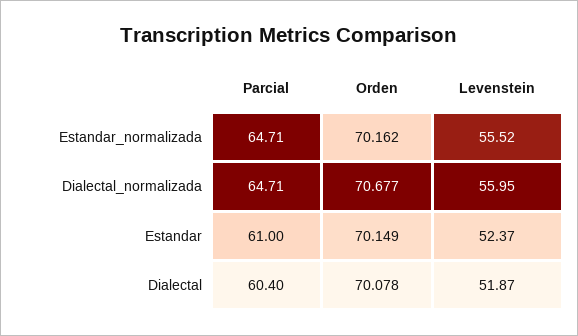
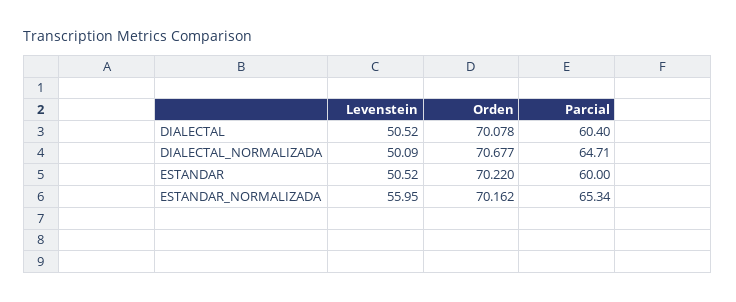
Parcial, Estandar_normalizada: 64.71 -> 65.34
Levenstein, Estandar_normalizada: 55.52 -> 55.95
Levenstein, Dialectal_normalizada: 55.95 -> 50.09
Parcial, Estandar: 61 -> 60
Orden, Estandar: 70.149 -> 70.22
Levenstein, Estandar: 52.37 -> 50.52
Levenstein, Dialectal: 51.87 -> 50.52

